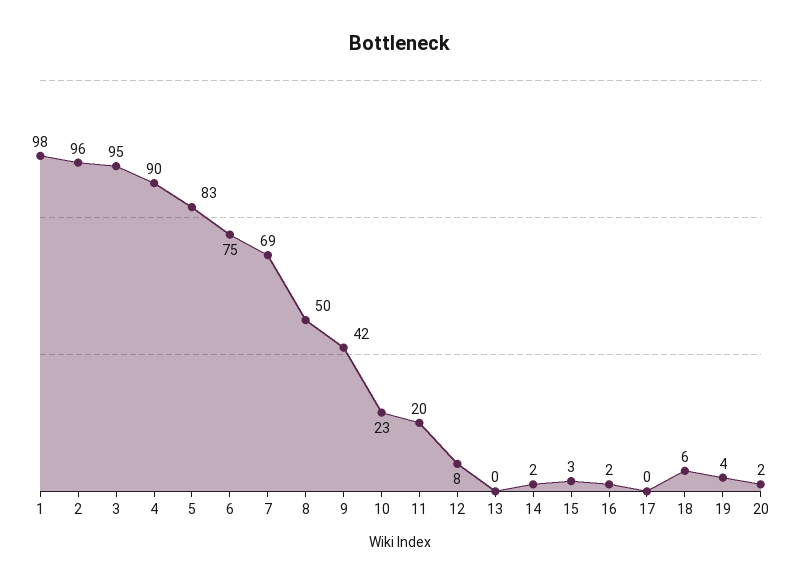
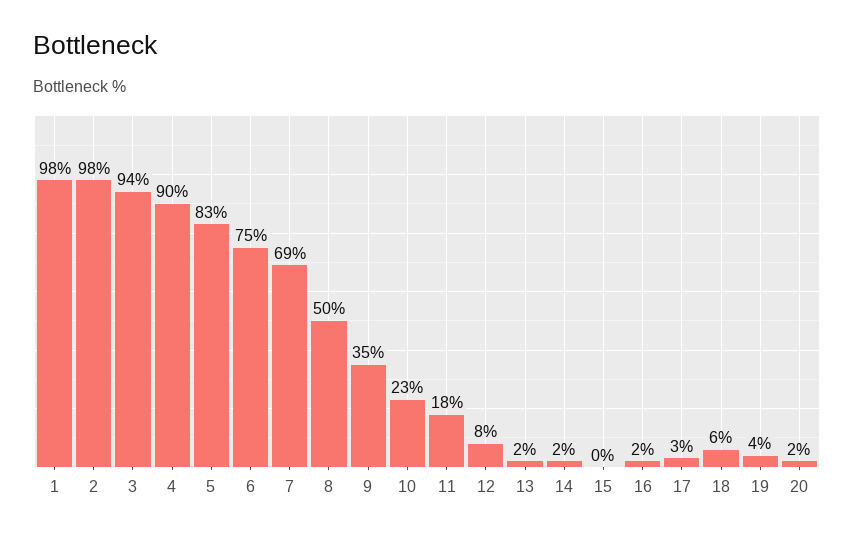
2: 96 -> 98
3: 95 -> 94
9: 42 -> 35
11: 20 -> 18
13: 0 -> 2
15: 3 -> 0
17: 0 -> 3

